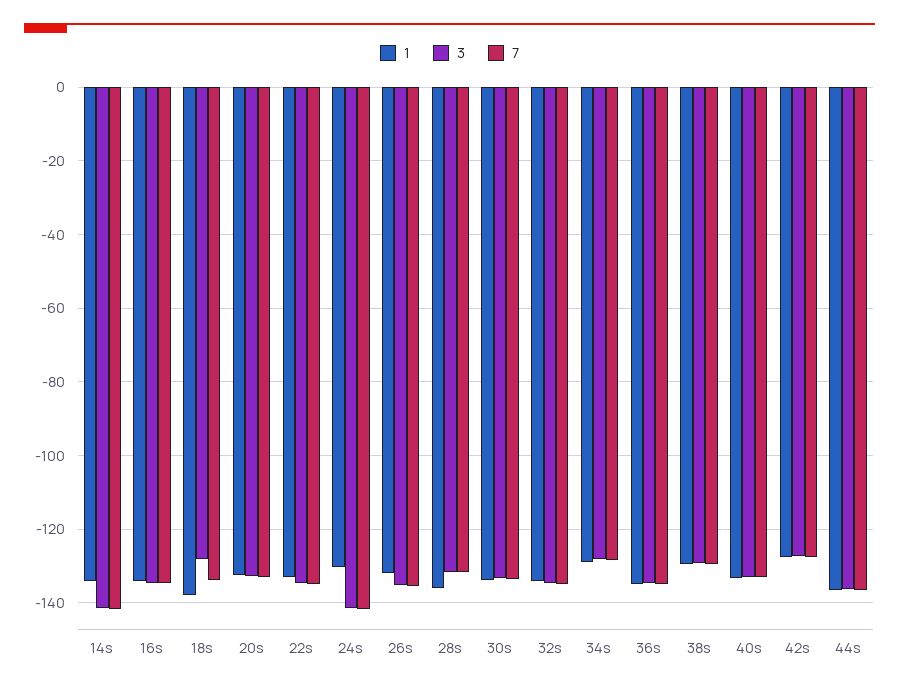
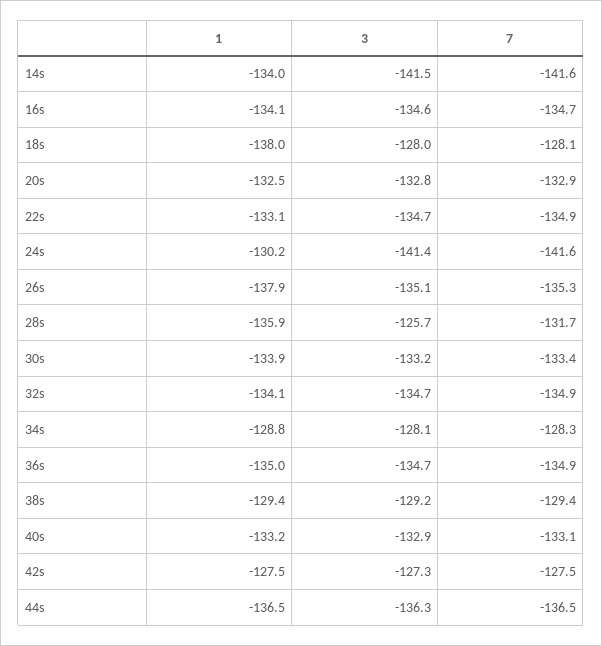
7, 18s: -134 -> -128.1
1, 26s: -132 -> -137.9
3, 28s: -132 -> -125.7

